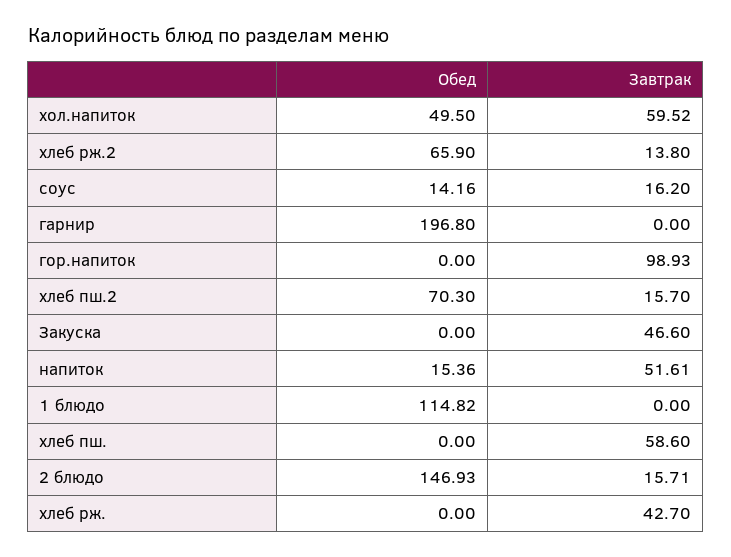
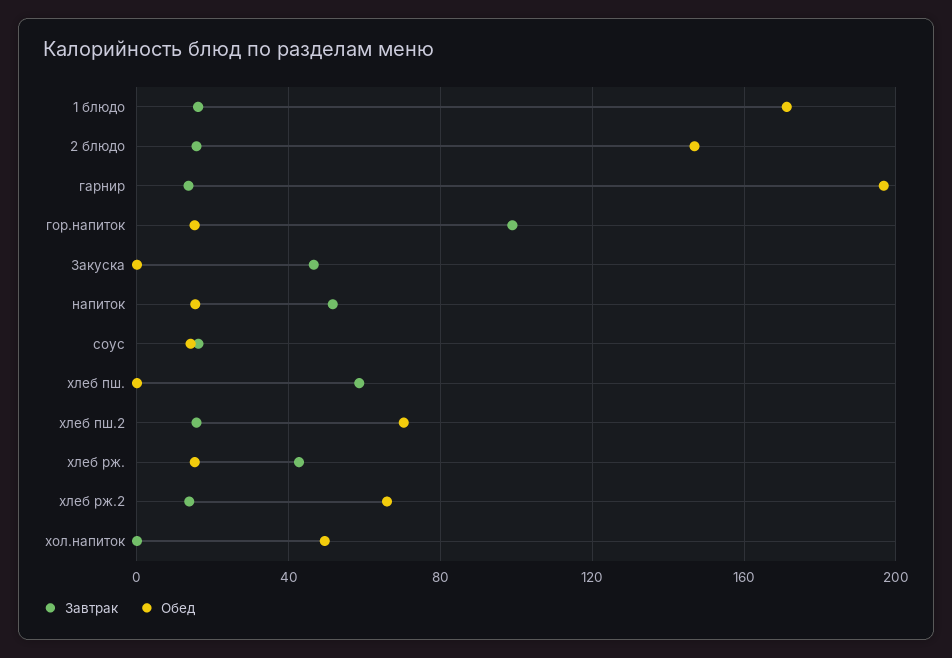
Завтрак, хол.напиток: 59.52 -> 0
Завтрак, гарнир: 0 -> 15
Обед, гор.напиток: 0 -> 15
Обед, 1 блюдо: 114.82 -> 170
Завтрак, 1 блюдо: 0 -> 15
Обед, хлеб рж.: 0 -> 15

